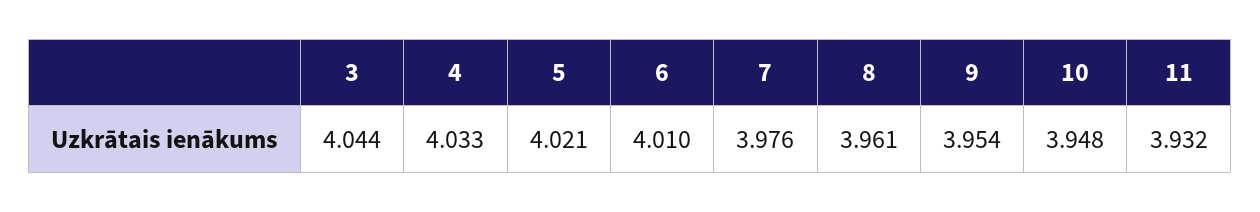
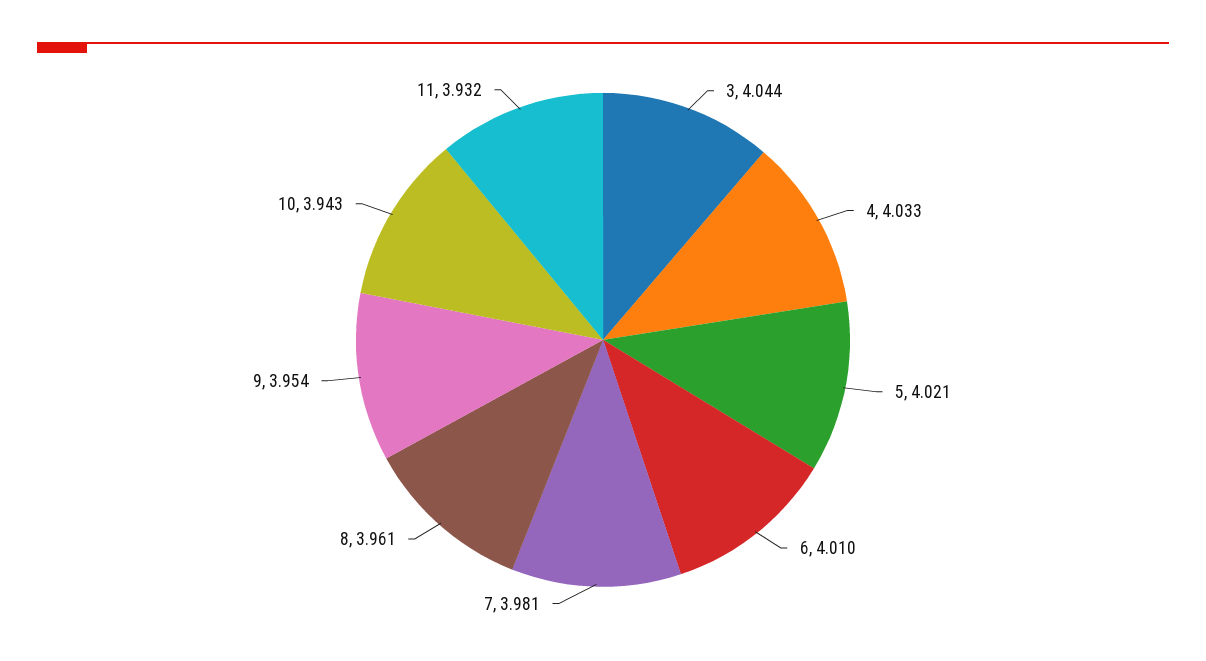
7: 3.976 -> 3.981
10: 3.948 -> 3.943

